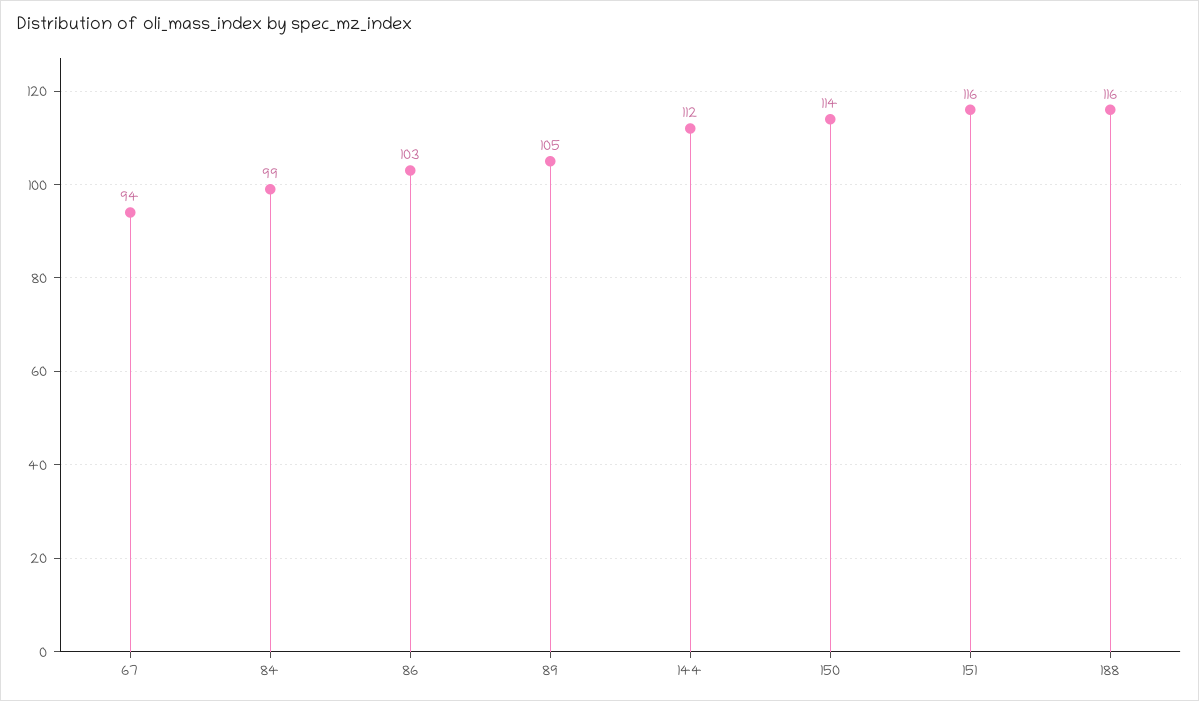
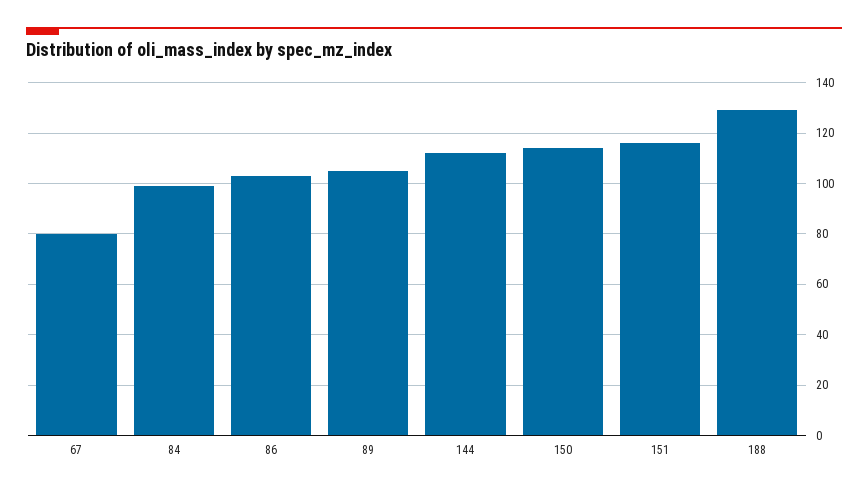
67: 94 -> 80
188: 116 -> 130

